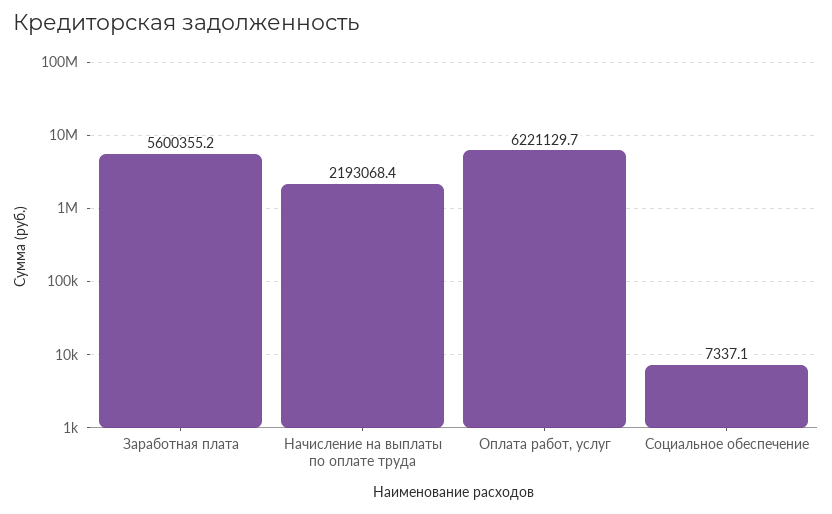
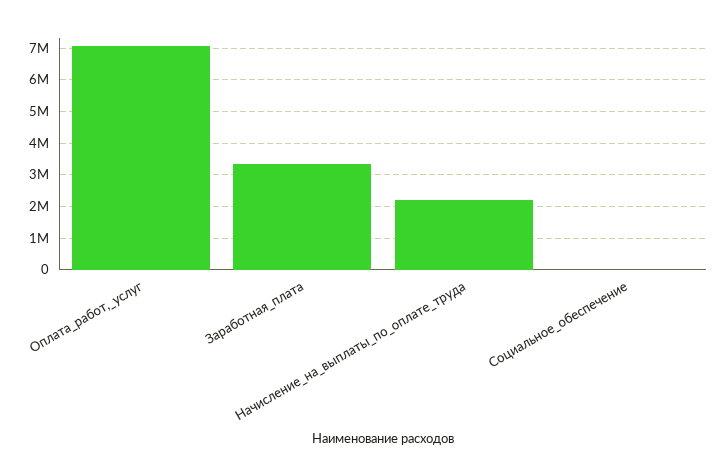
Заработная плата: 5600355.2 -> 3400000
Оплата работ, услуг: 6221129.7 -> 7000000

